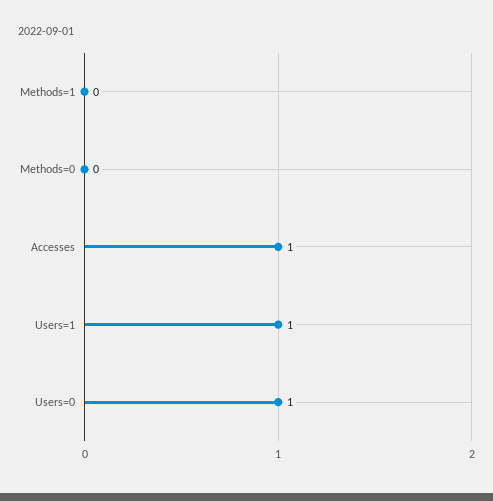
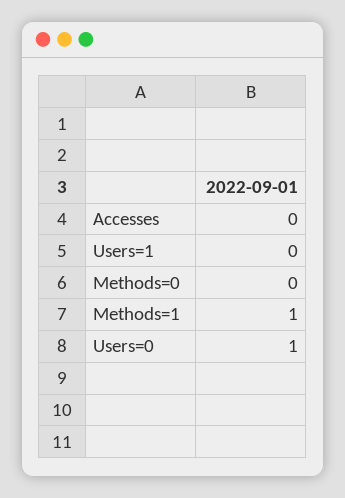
Methods=1: 0 -> 1
Accesses: 1 -> 0
Users=1: 1 -> 0

